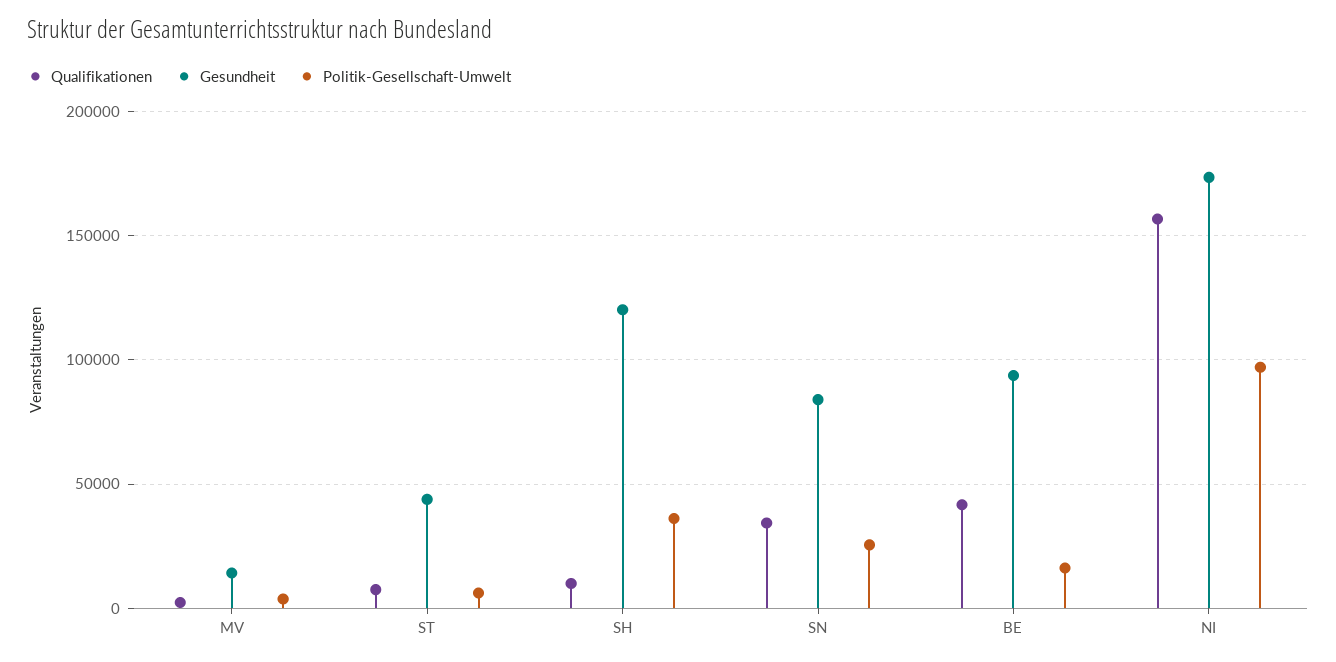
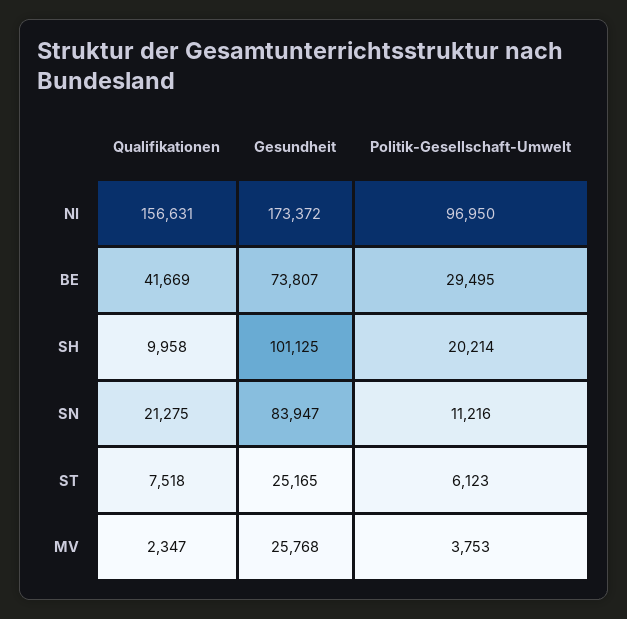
Gesundheit, MV: 15000 -> 25768
Gesundheit, ST: 45000 -> 25165
Gesundheit, SH: 120000 -> 101125
Politik-Gesellschaft-Umwelt, SH: 35000 -> 20214
Qualifikationen, SN: 35000 -> 21275
Politik-Gesellschaft-Umwelt, SN: 25000 -> 11216
Gesundheit, BE: 95000 -> 73807
Politik-Gesellschaft-Umwelt, BE: 15000 -> 29495

